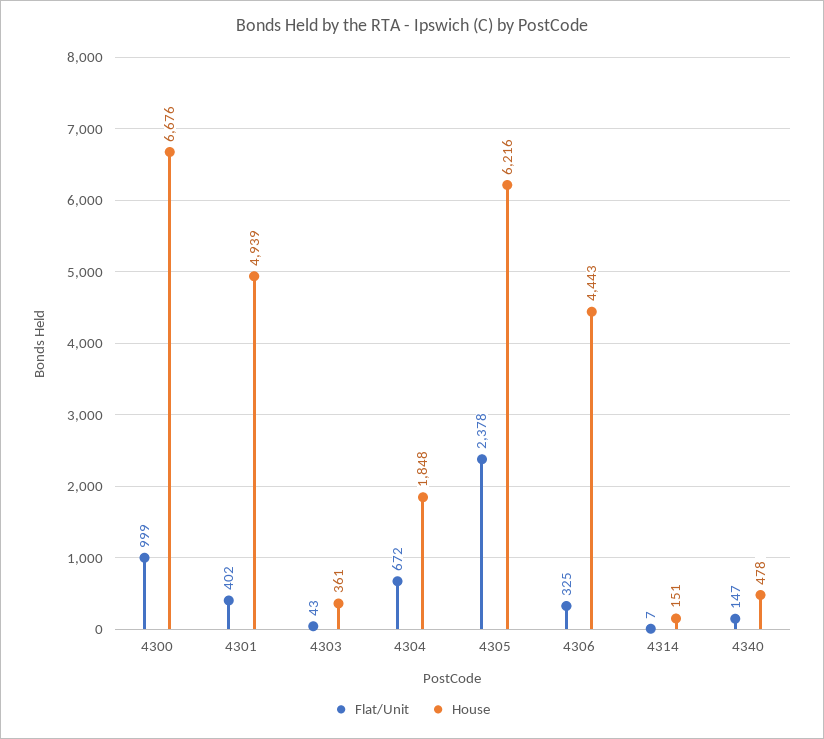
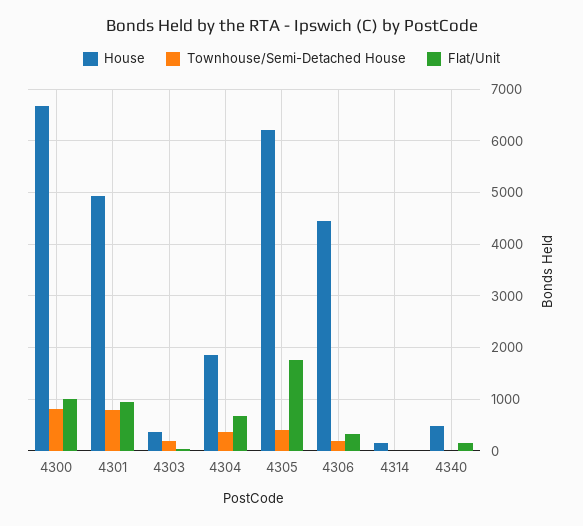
Flat/Unit, 4301: 402 -> 1000
Flat/Unit, 4305: 2378 -> 1800
Townhouse/Semi-Detached House, 4300: none -> 800
Townhouse/Semi-Detached House, 4301: none -> 800
Townhouse/Semi-Detached House, 4303: none -> 200
Townhouse/Semi-Detached House, 4304: none -> 400
Townhouse/Semi-Detached House, 4305: none -> 400
Townhouse/Semi-Detached House, 4306: none -> 200
Townhouse/Semi-Detached House, 4314: none -> 0
Townhouse/Semi-Detached House, 4340: none -> 0

